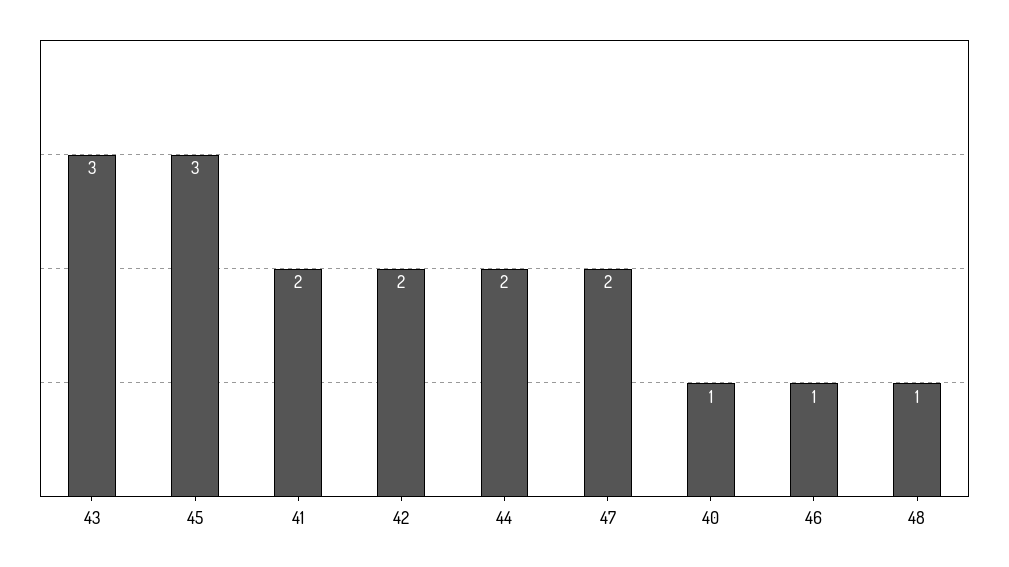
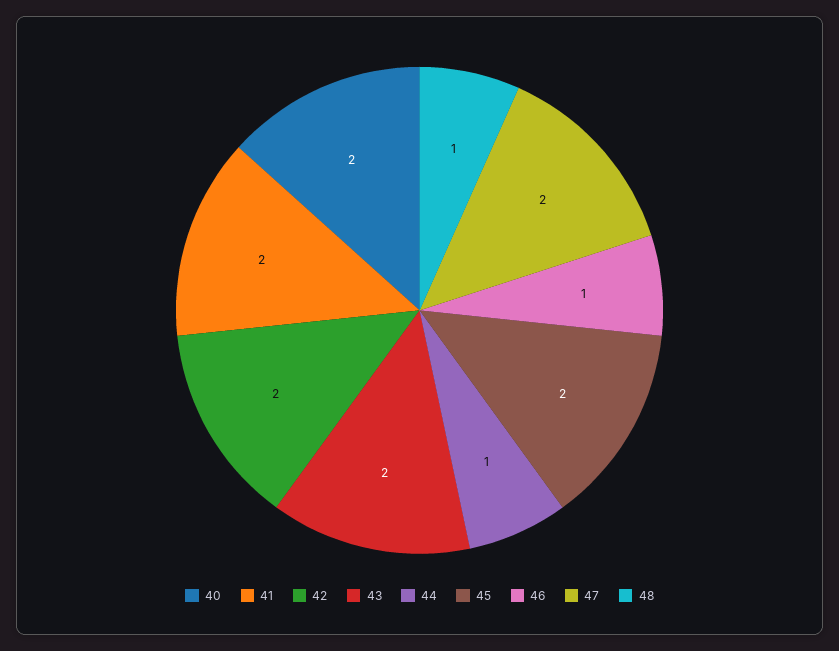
43: 3 -> 2
45: 3 -> 2
44: 2 -> 1
40: 1 -> 2

